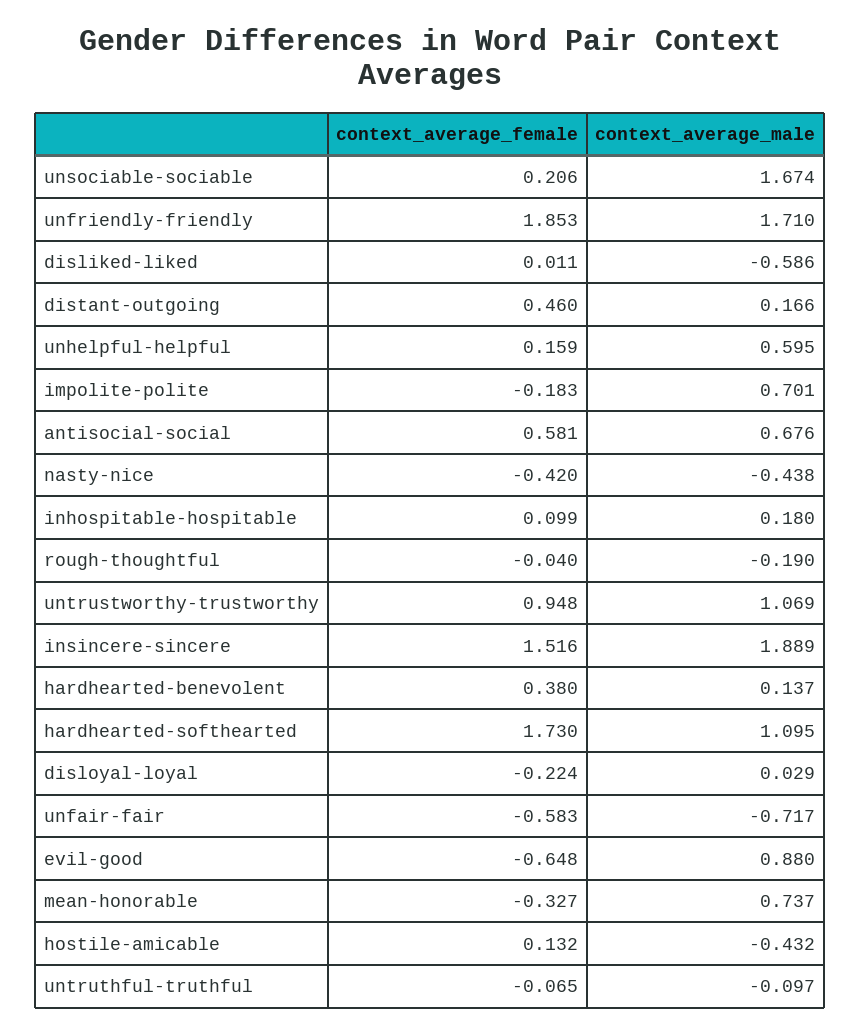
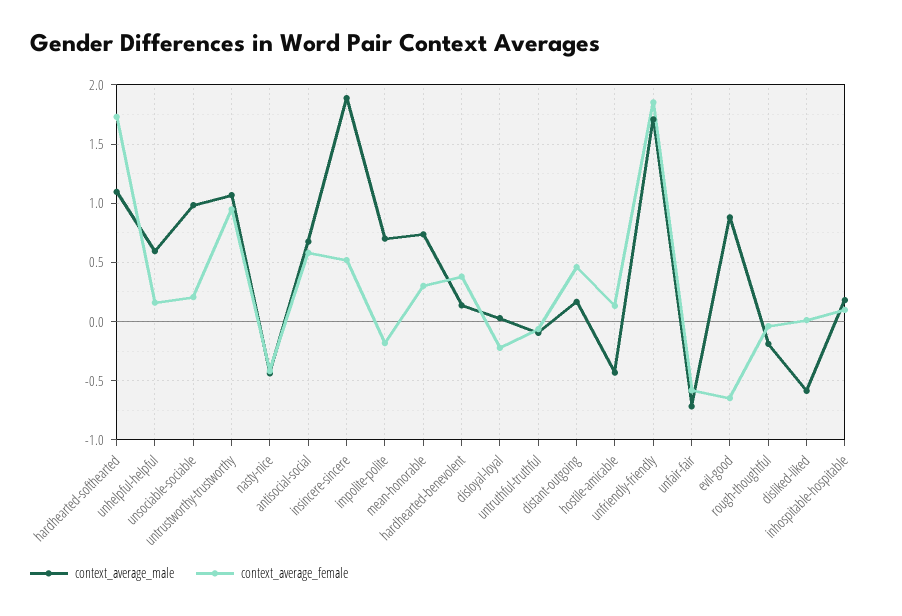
context_average_male, unsociable-sociable: 1.674 -> 1
context_average_female, insincere-sincere: 1.516 -> 0.5
context_average_female, mean-honorable: -0.327 -> 0.3

